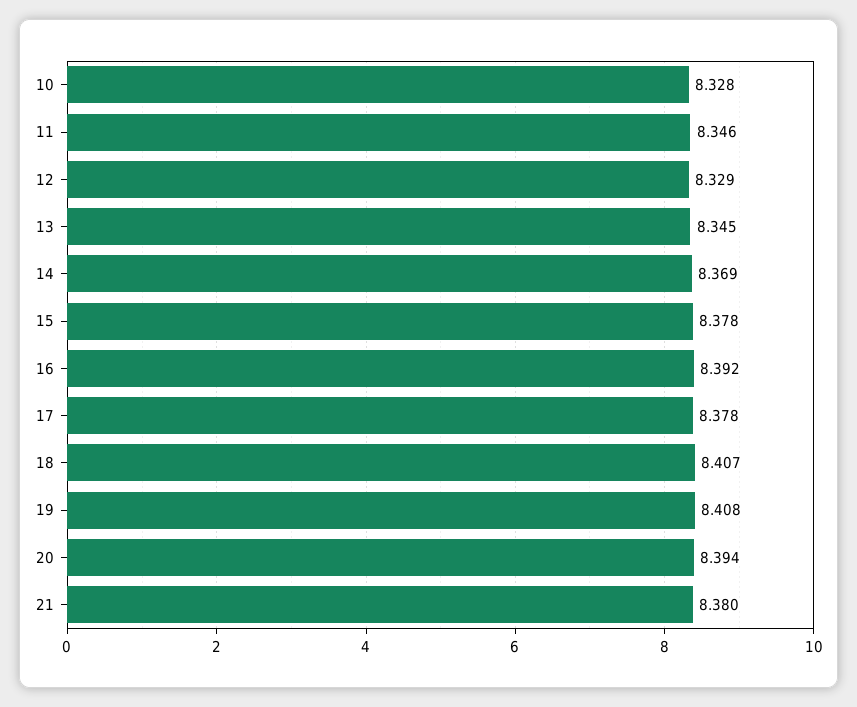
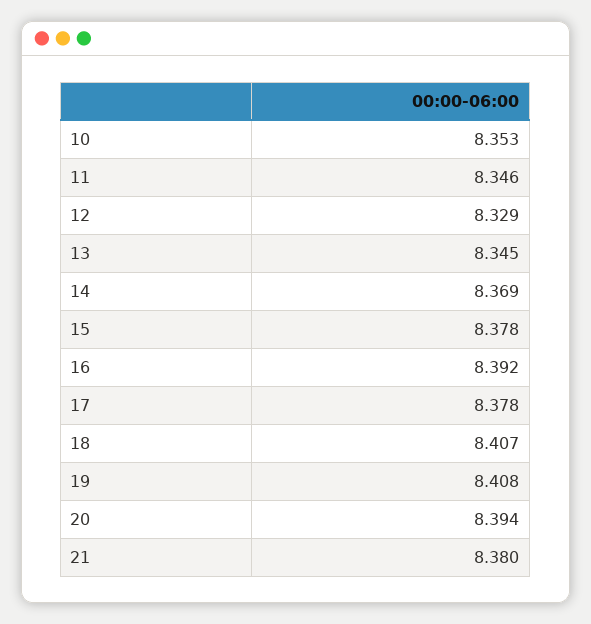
10: 8.328 -> 8.353

